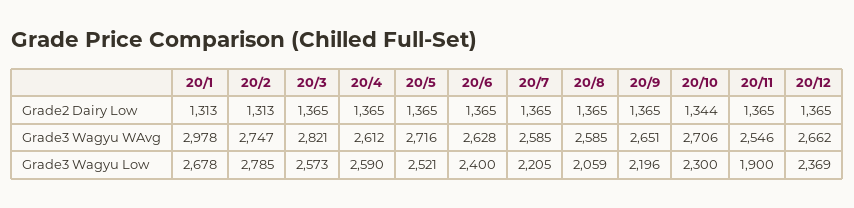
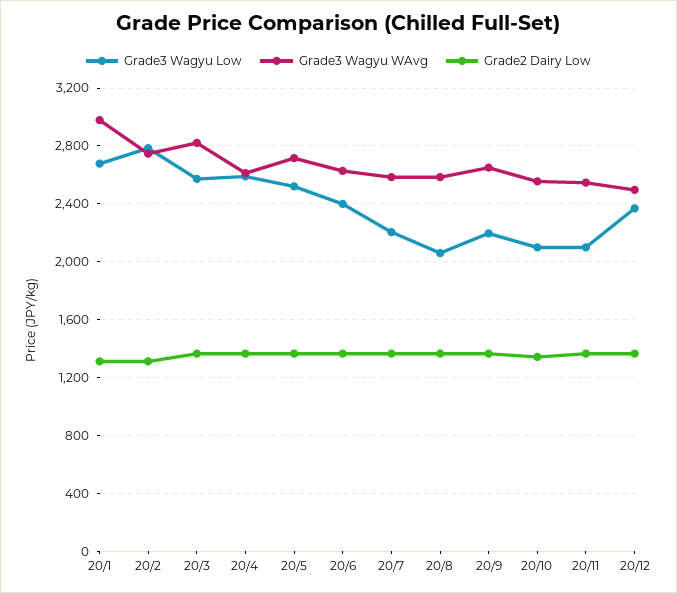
Grade3 Wagyu WAvg, 20/10: 2706 -> 2550
Grade3 Wagyu WAvg, 20/12: 2662 -> 2500
Grade3 Wagyu Low, 20/10: 2300 -> 2100
Grade3 Wagyu Low, 20/11: 1900 -> 2100

